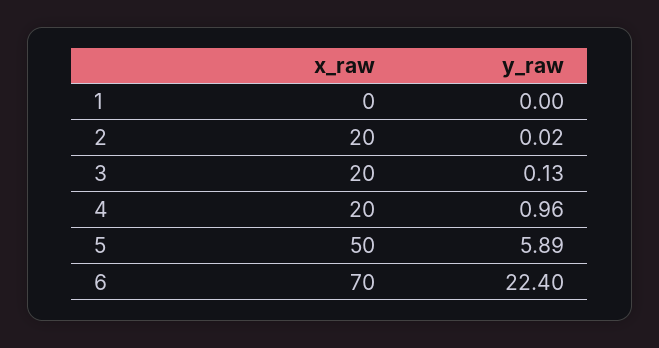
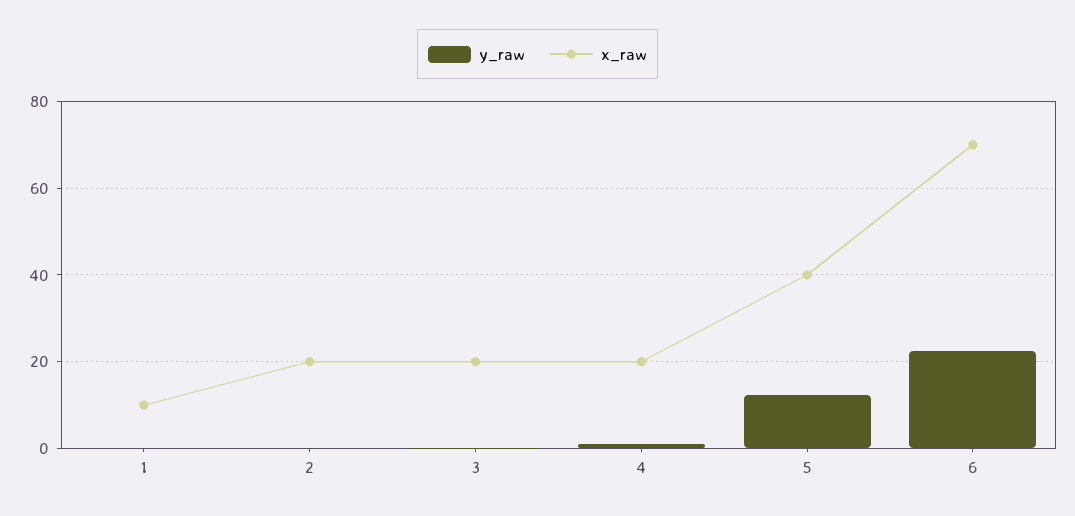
x_raw, 1: 0 -> 10
x_raw, 5: 50 -> 40
y_raw, 5: 5.89 -> 12

